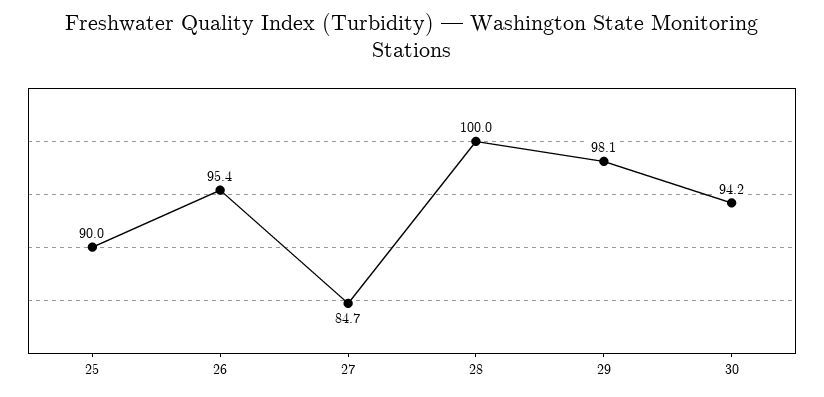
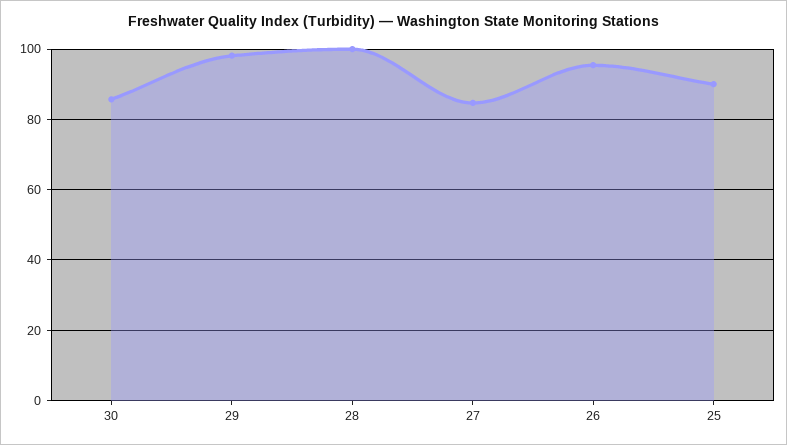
30: 94.2 -> 86

